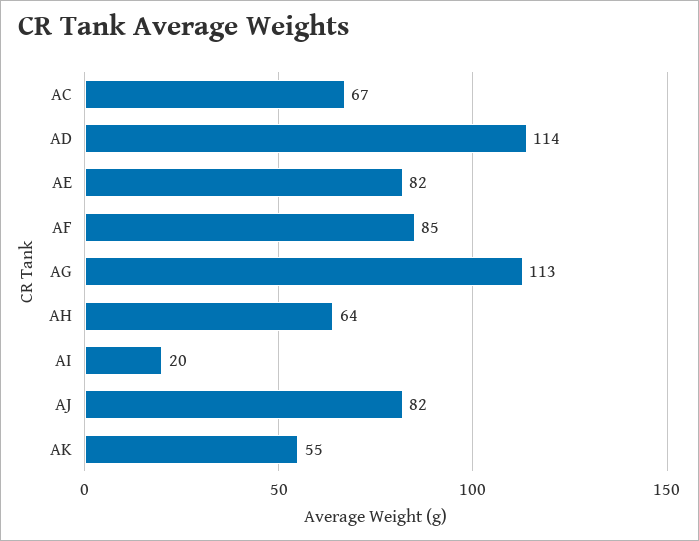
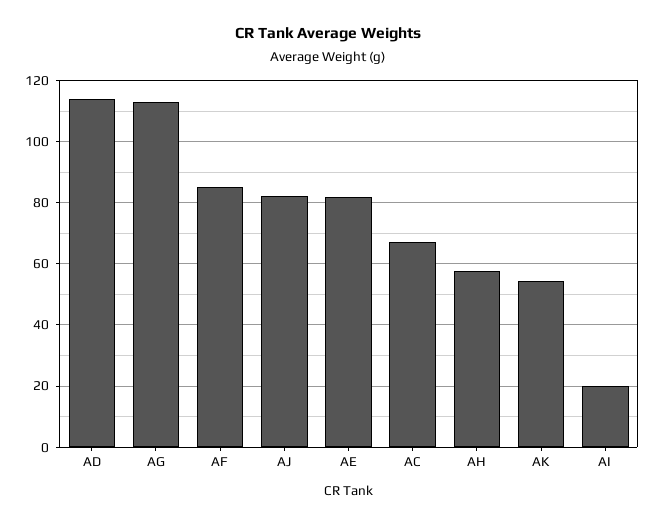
AH: 64 -> 58

